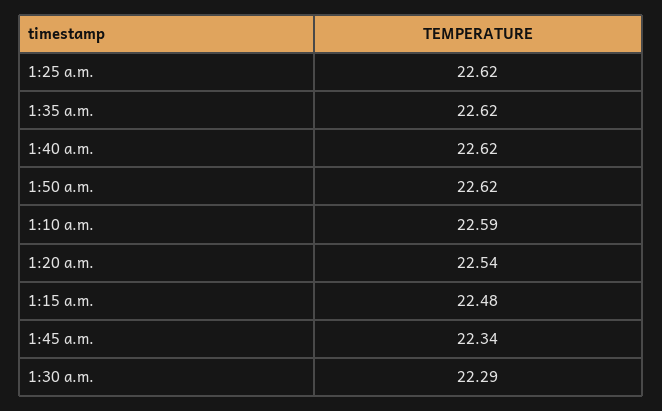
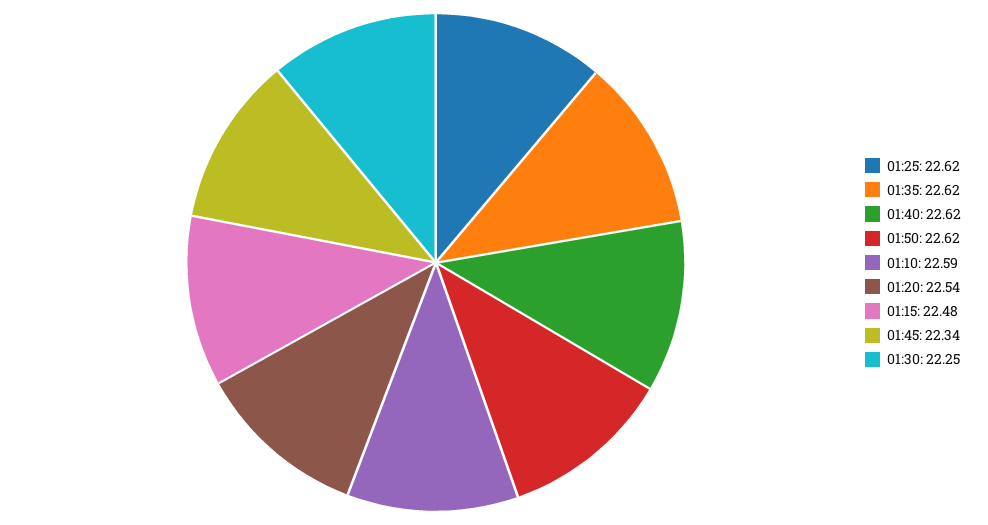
1:30 a.m.: 22.29 -> 22.25

